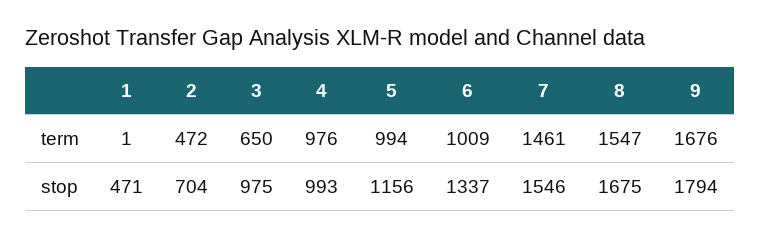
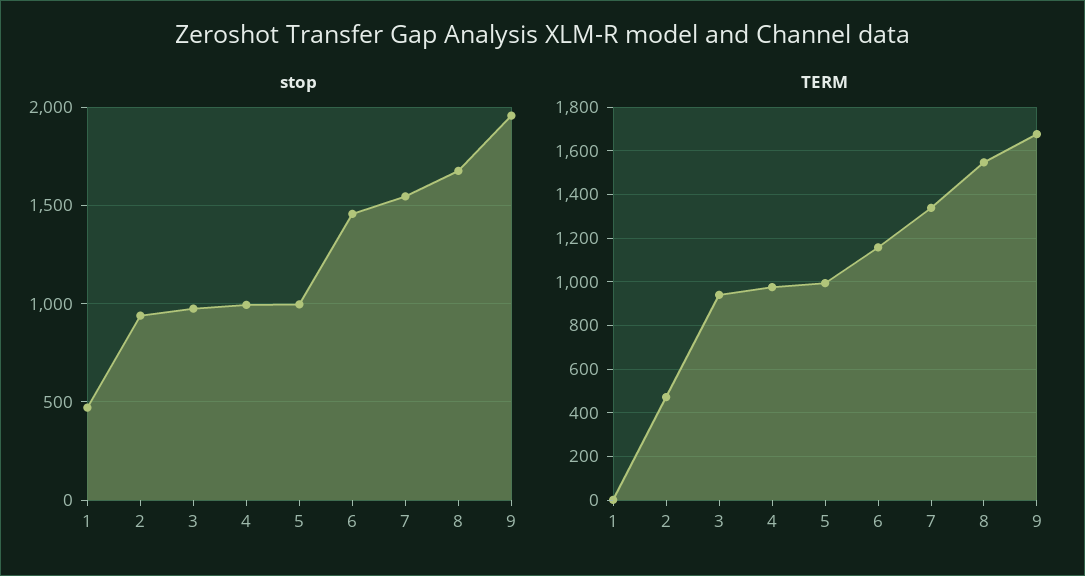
term, 3: 650 -> 950
term, 6: 1009 -> 1150
term, 7: 1461 -> 1350
stop, 2: 704 -> 950
stop, 5: 1156 -> 1000
stop, 6: 1337 -> 1450
stop, 9: 1794 -> 1950

